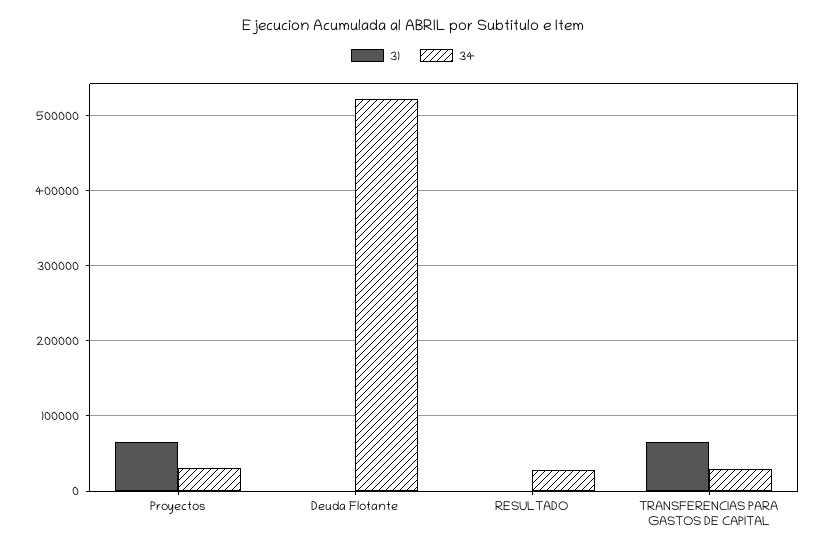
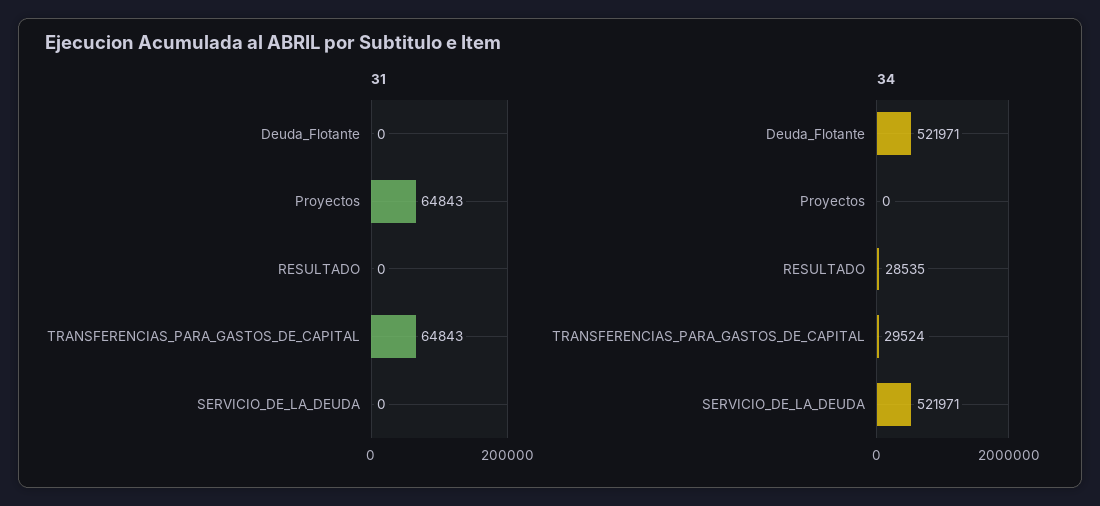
34, Proyectos: 30000 -> 0
31, SERVICIO_DE_LA_DEUDA: none -> 0
34, SERVICIO_DE_LA_DEUDA: none -> 521971

